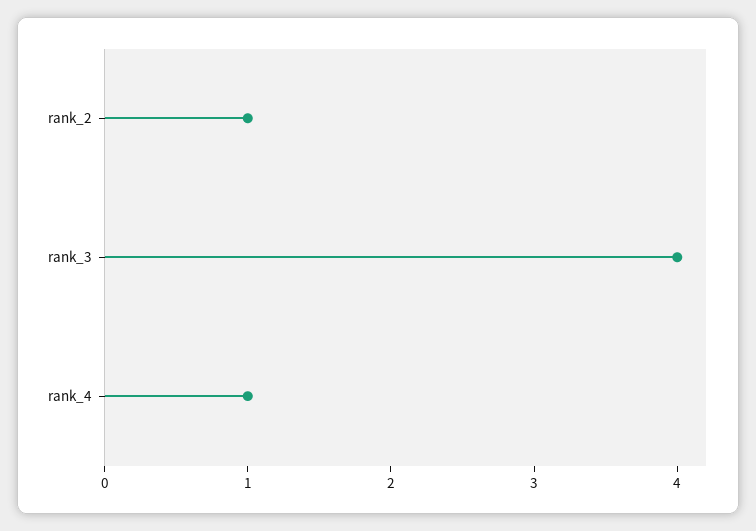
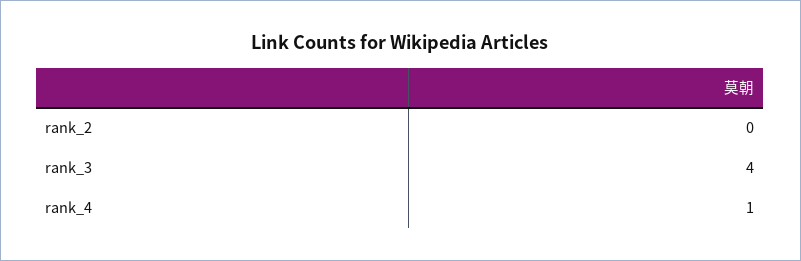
rank_2: 1 -> 0

